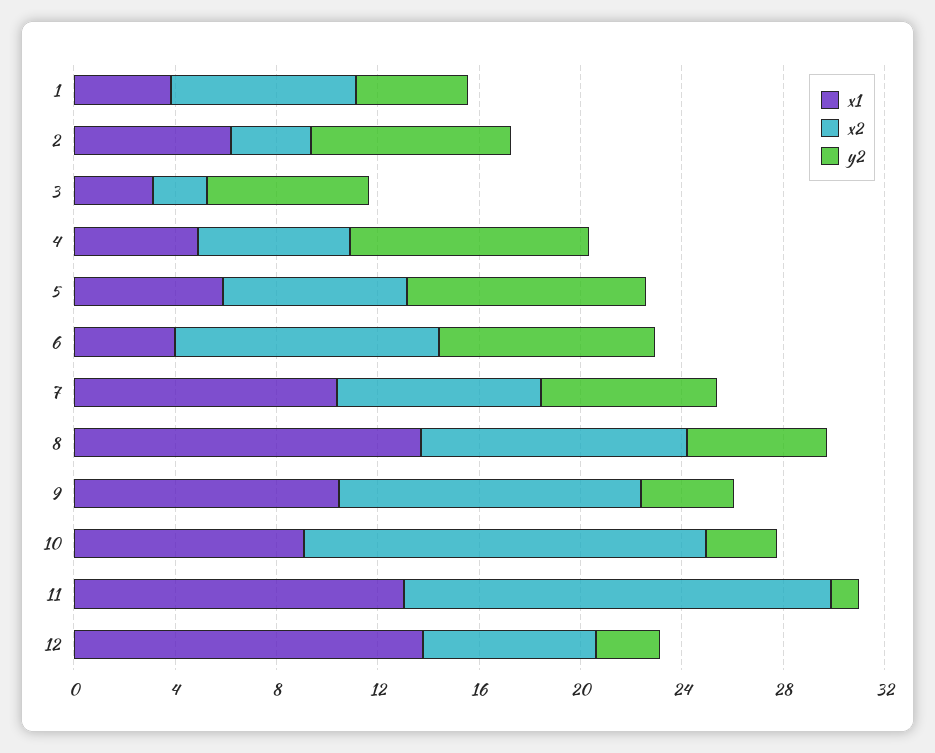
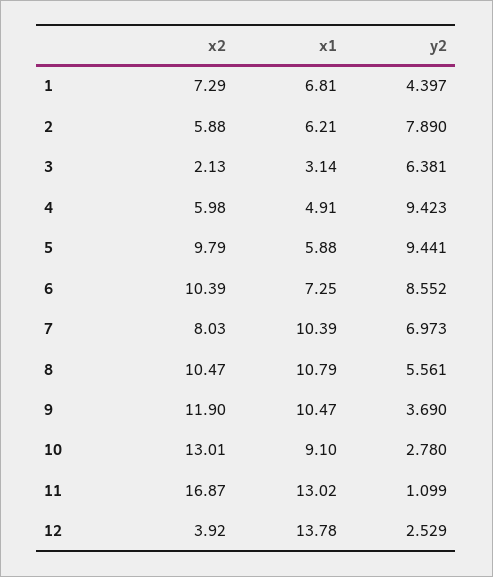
x1, 1: 4 -> 6.81
x2, 2: 3 -> 5.88
x2, 5: 7 -> 9.79
x1, 6: 4 -> 7.25
x1, 8: 14 -> 10.79
x2, 10: 16 -> 13.01
x2, 12: 7 -> 3.92

